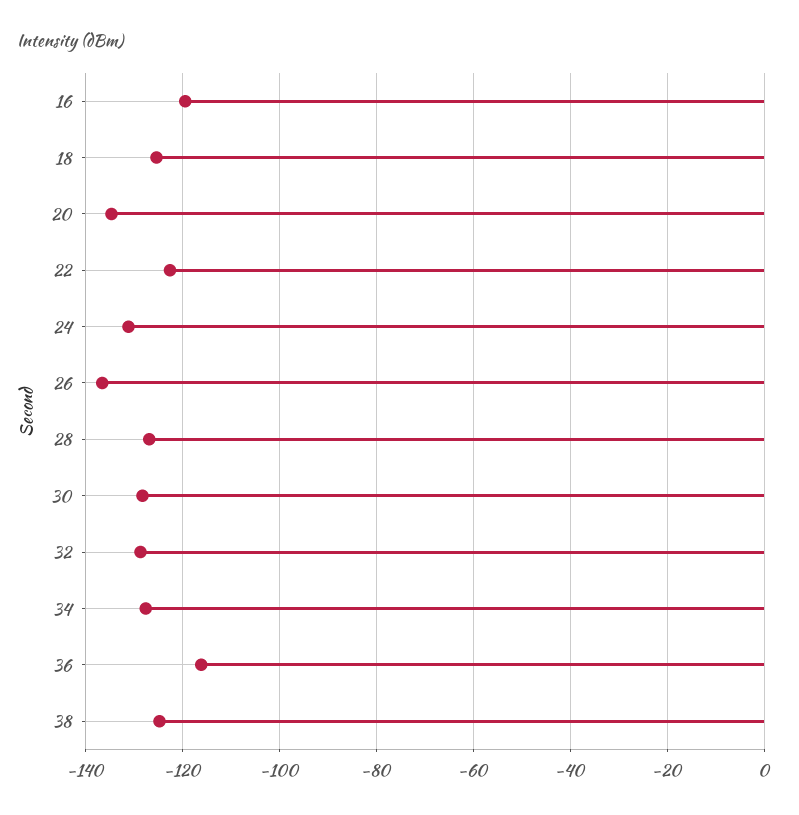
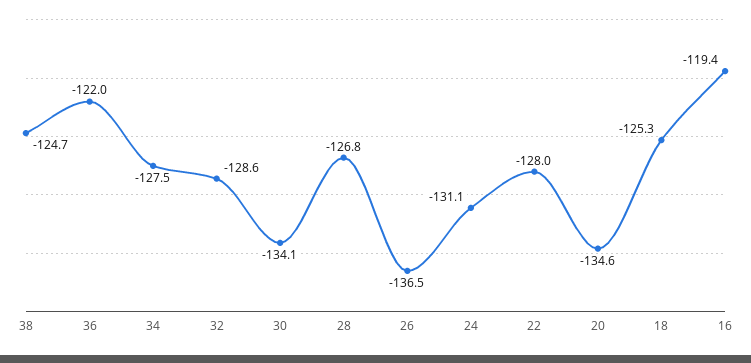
22: -122 -> -128
30: -128 -> -134.1
36: -116 -> -122

